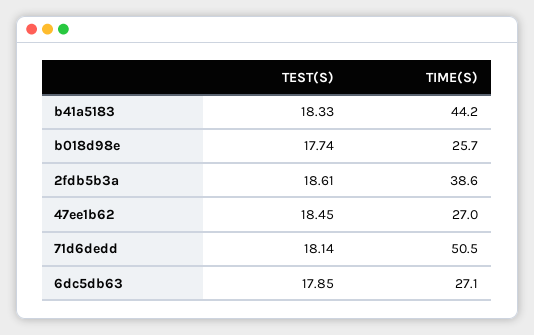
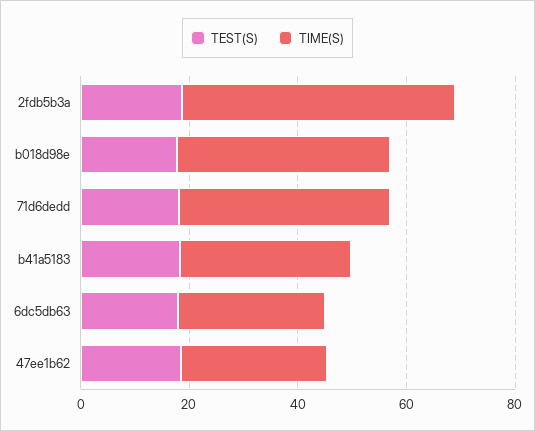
TIME(S), b41a5183: 44.2 -> 30
TIME(S), b018d98e: 25.7 -> 40
TIME(S), 2fdb5b3a: 38.6 -> 50
TIME(S), 71d6dedd: 50.5 -> 40

